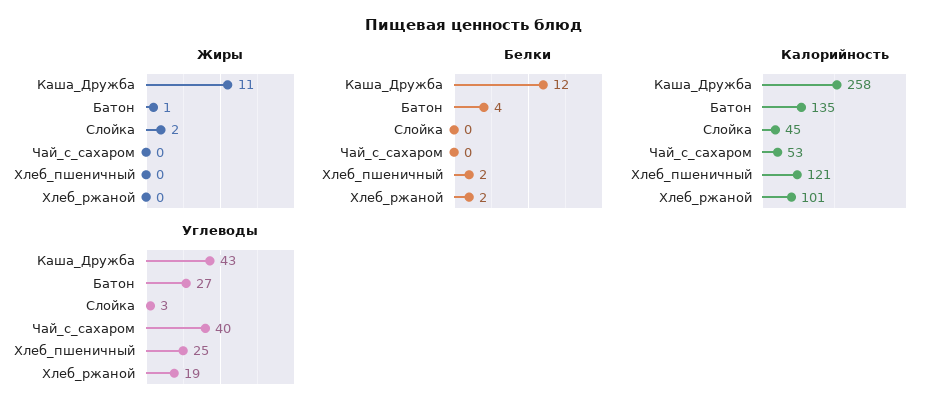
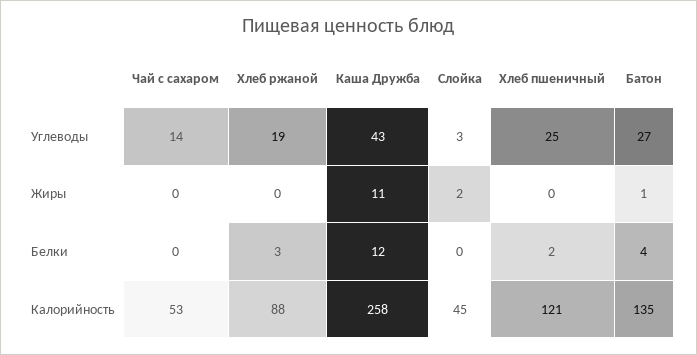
Белки, Хлеб_ржаной: 2 -> 3
Калорийность, Хлеб_ржаной: 101 -> 88
Углеводы, Чай_с_сахаром: 40 -> 14

